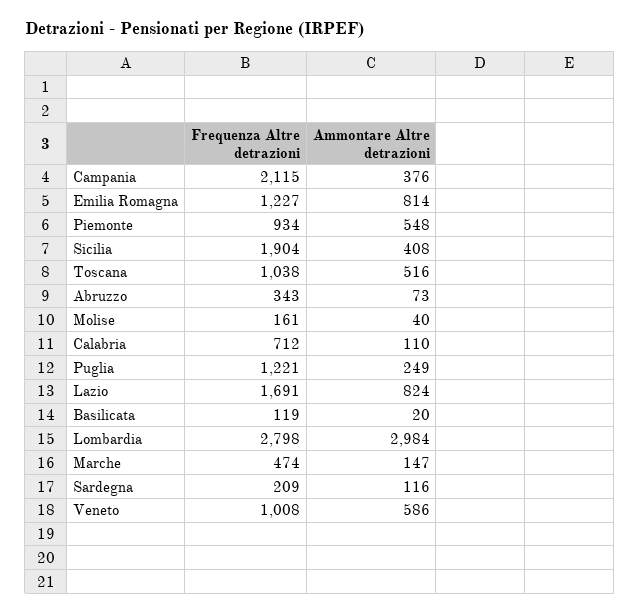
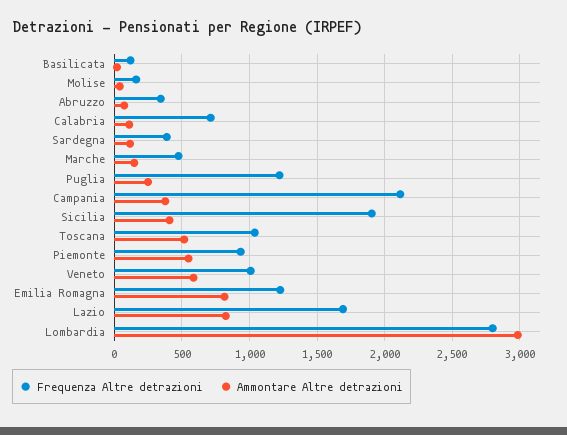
Frequenza Altre detrazioni, Sardegna: 209 -> 400

